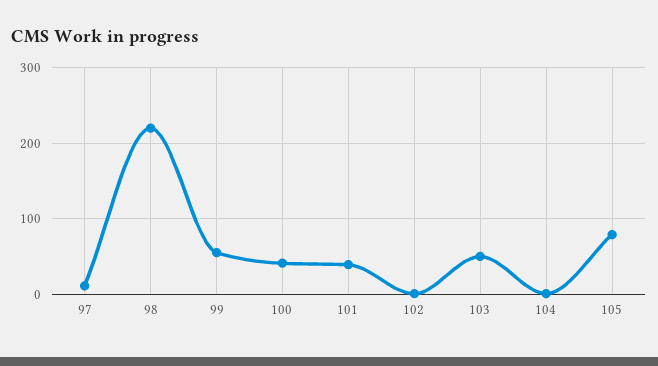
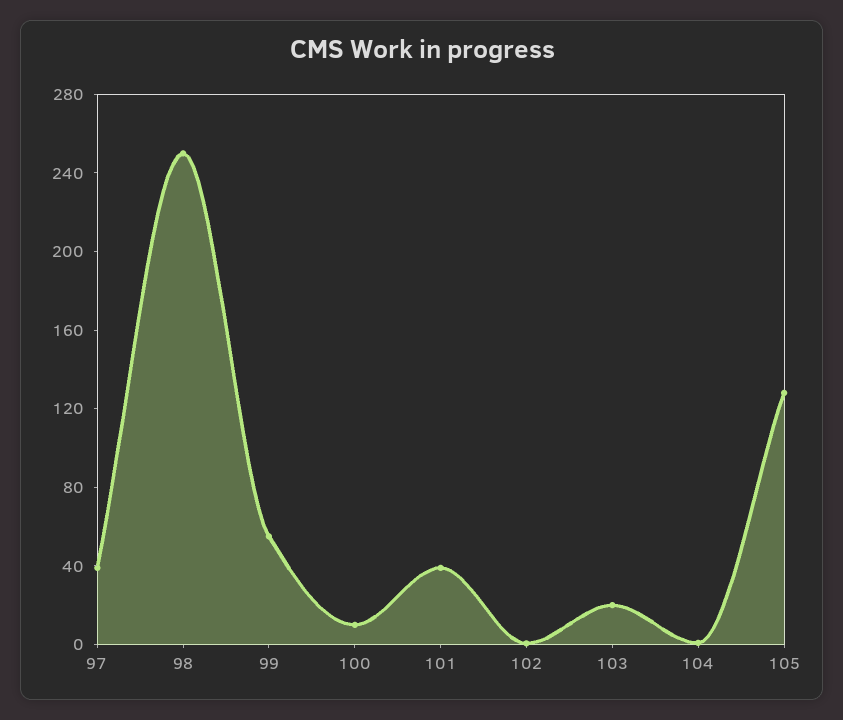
97: 10 -> 40
98: 220 -> 250
100: 40 -> 10
103: 50 -> 20
105: 80 -> 130

